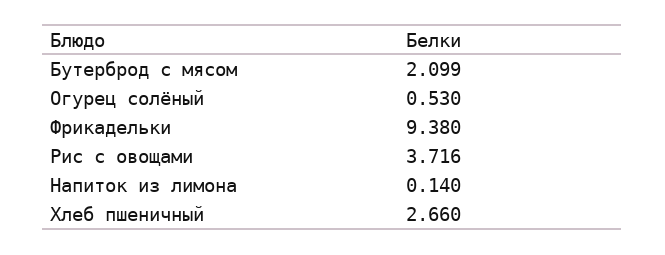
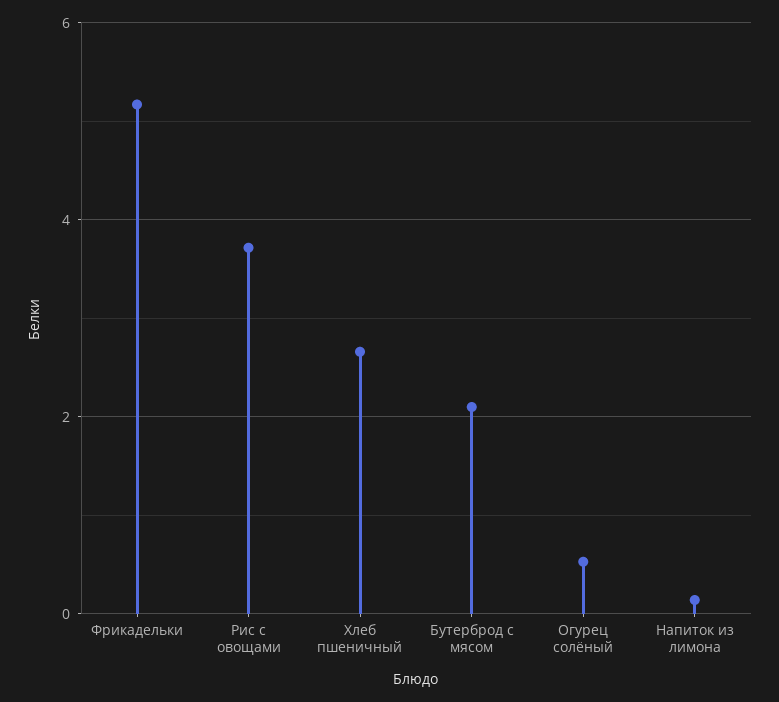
Фрикадельки: 9.38 -> 5.2

